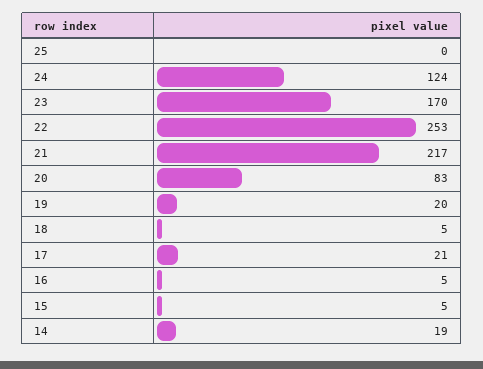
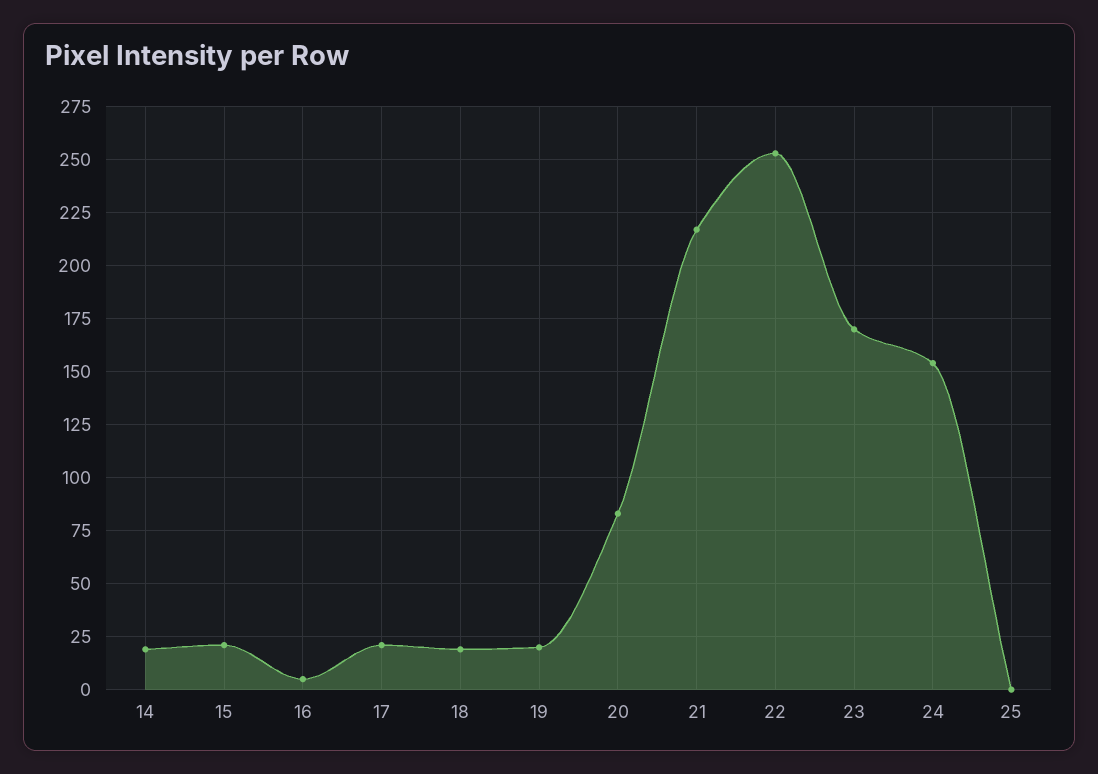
24: 124 -> 155
18: 5 -> 20
15: 5 -> 20

